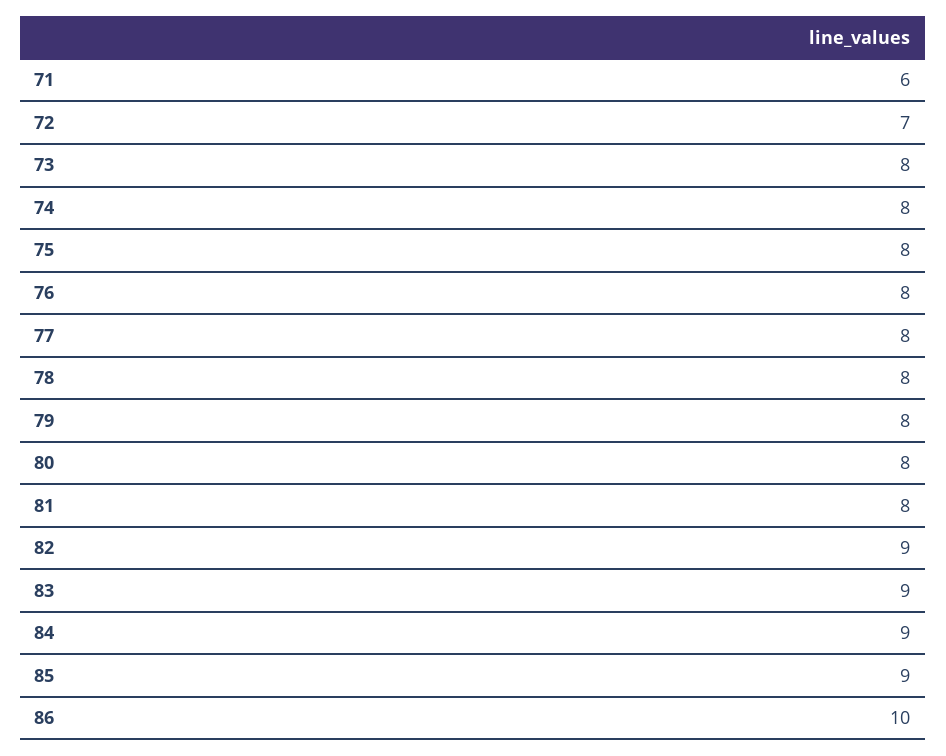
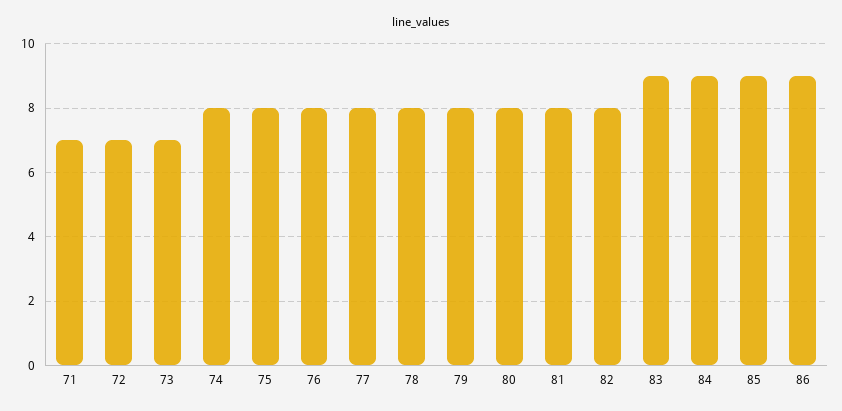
71: 6 -> 7
73: 8 -> 7
82: 9 -> 8
86: 10 -> 9

